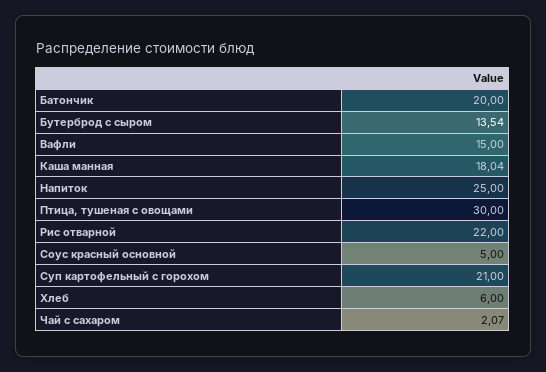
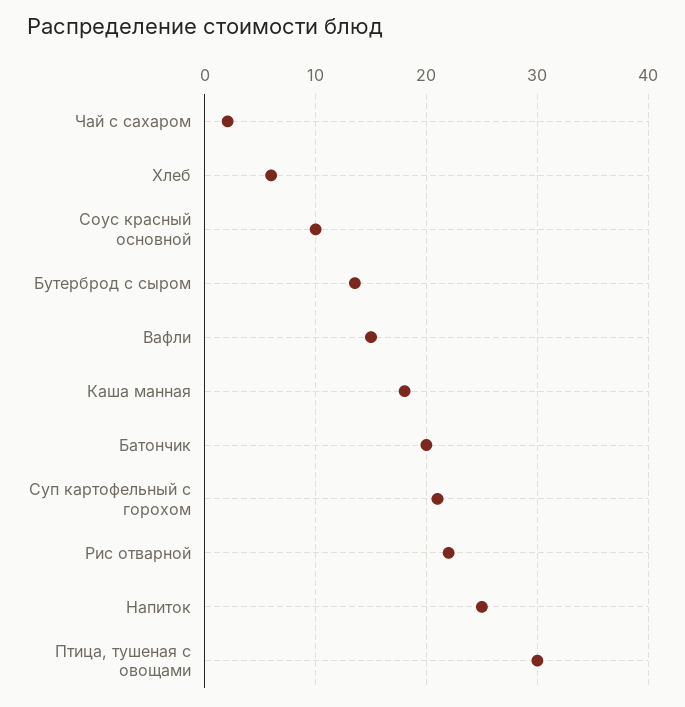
Соус красный основной: 5 -> 10

